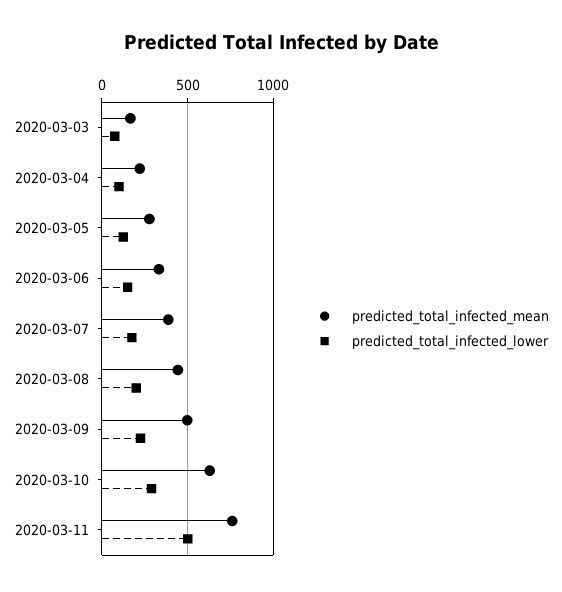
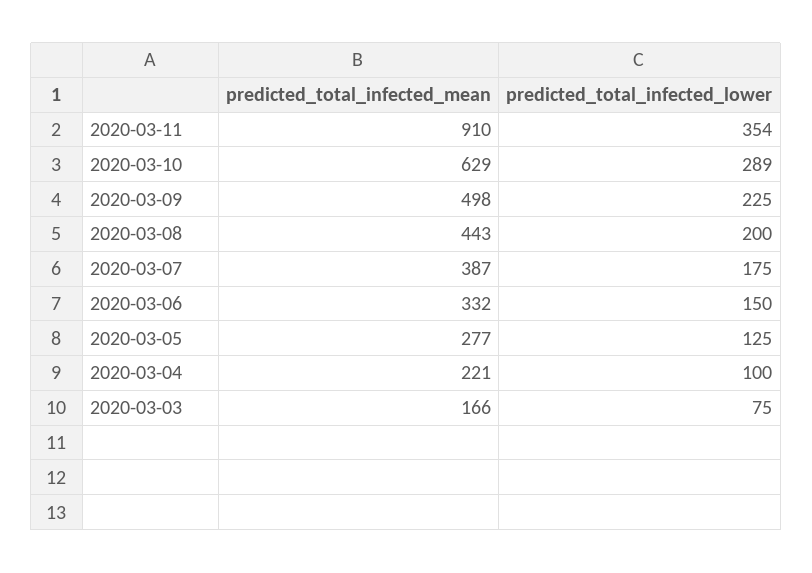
predicted_total_infected_mean, 2020-03-11: 750 -> 910
predicted_total_infected_lower, 2020-03-11: 500 -> 354

